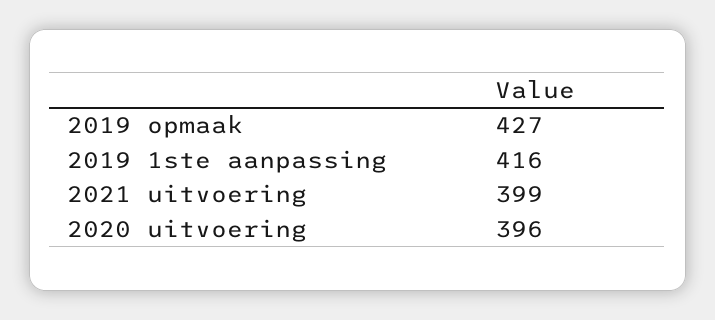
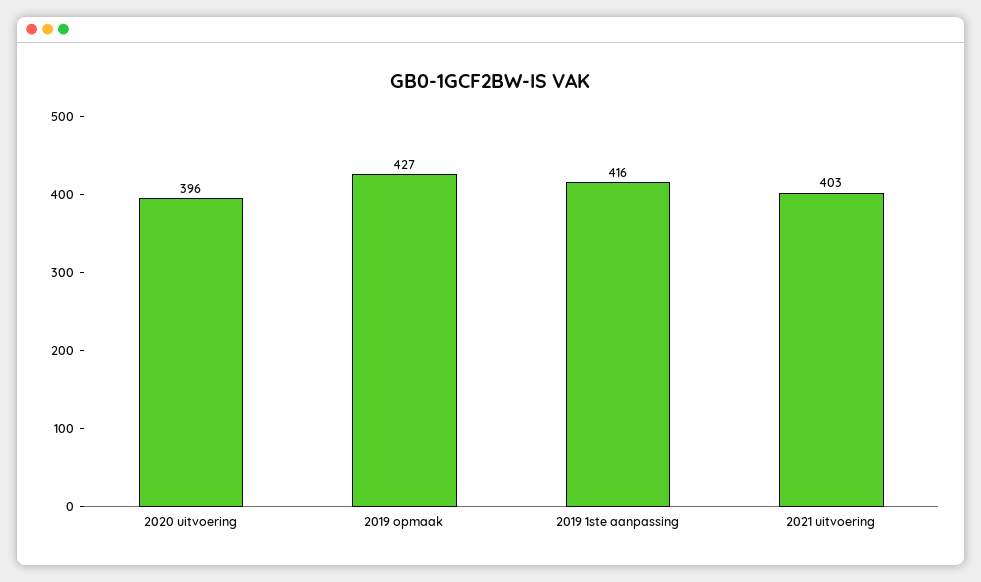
2021 uitvoering: 399 -> 403

